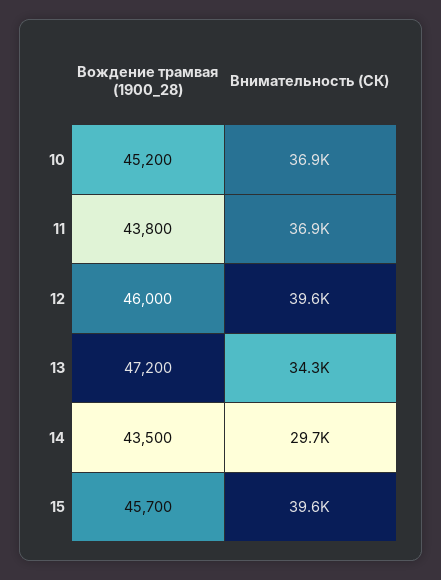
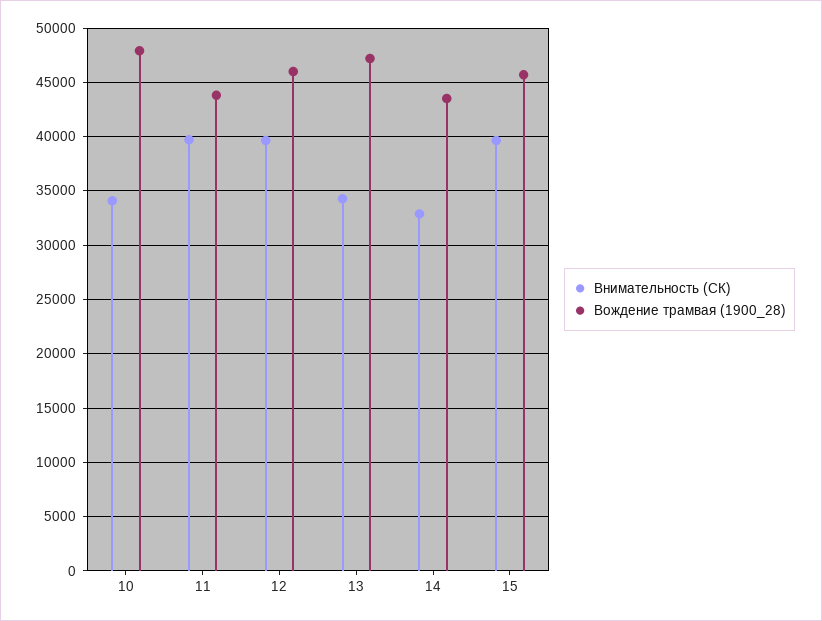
Вождение трамвая (1900_28), 10: 45200 -> 48000
Внимательность (СК), 10: 36900 -> 34000
Внимательность (СК), 11: 36900 -> 40000
Внимательность (СК), 14: 29700 -> 33000

